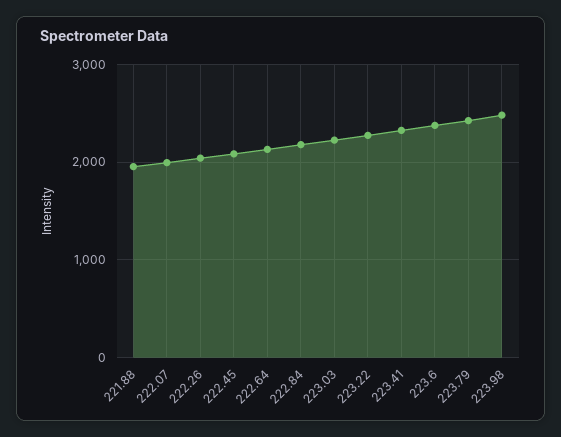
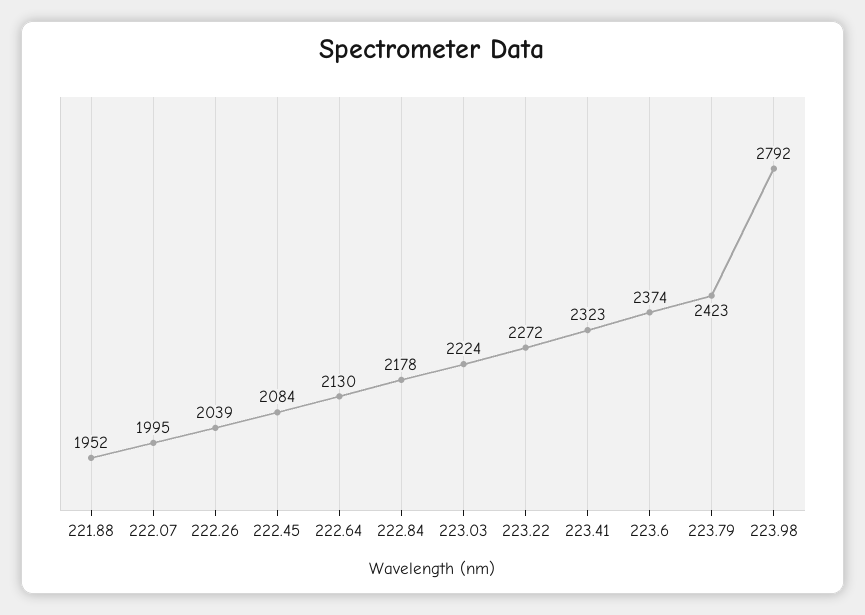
223.98: 2500 -> 2792

